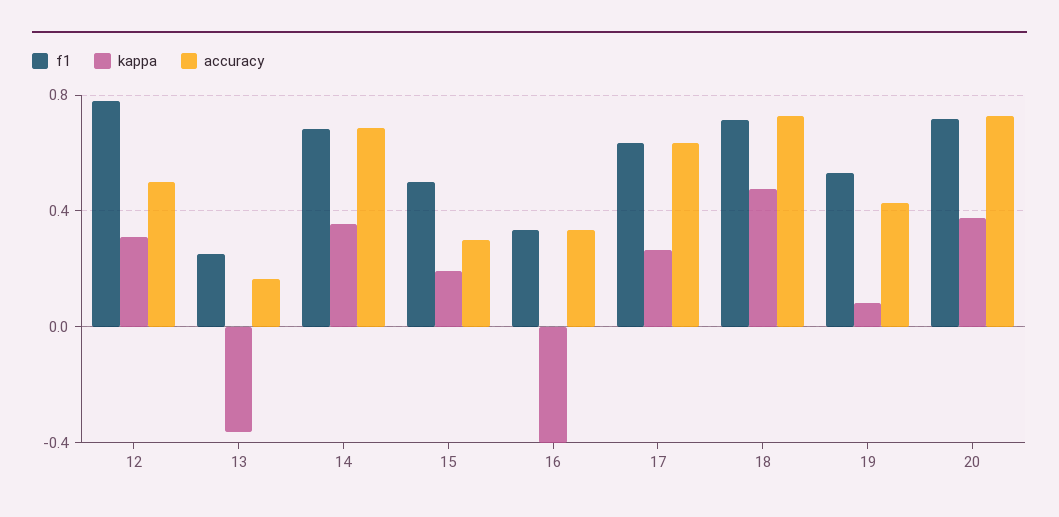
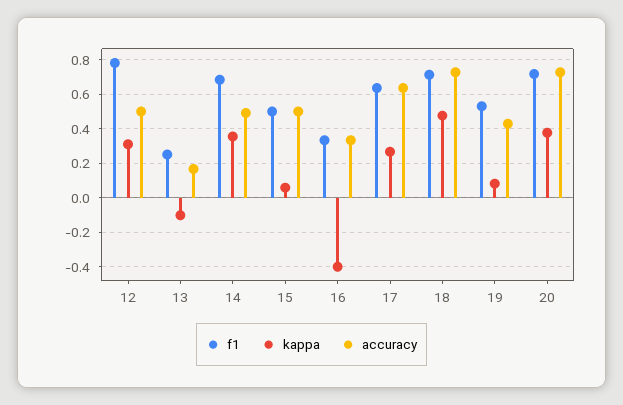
kappa, 13: -0.35 -> -0.1
accuracy, 14: 0.7 -> 0.5
kappa, 15: 0.2 -> 0.05
accuracy, 15: 0.3 -> 0.5

